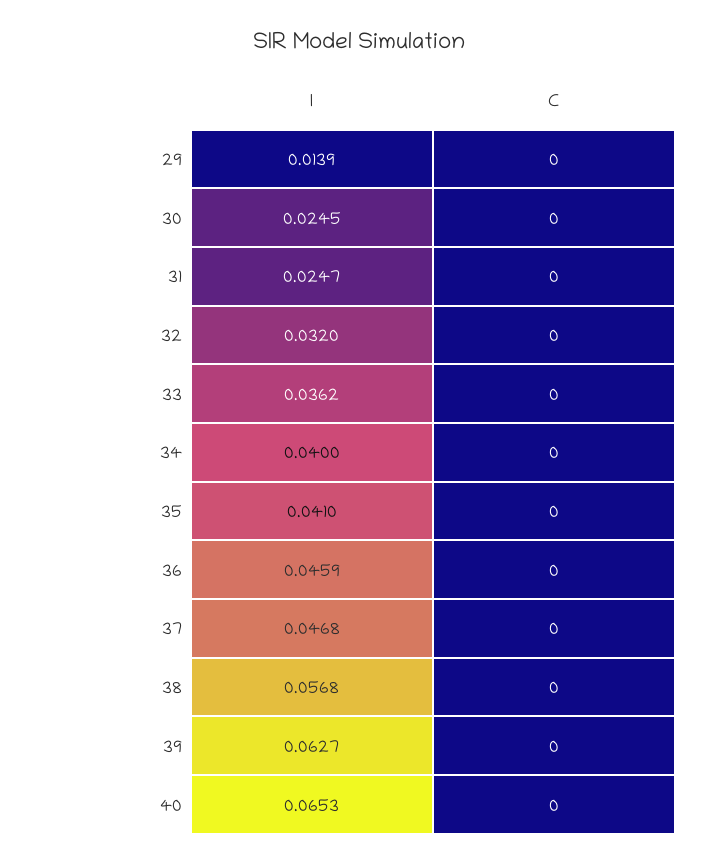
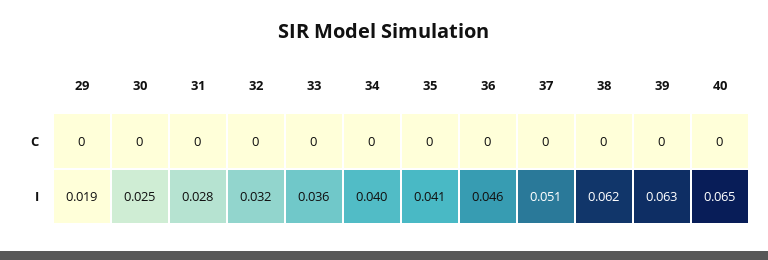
I, 29: 0.0139 -> 0.019
I, 31: 0.0247 -> 0.028
I, 37: 0.0468 -> 0.051
I, 38: 0.0568 -> 0.062

